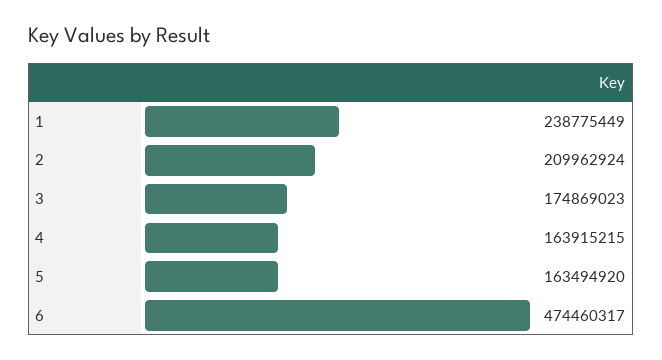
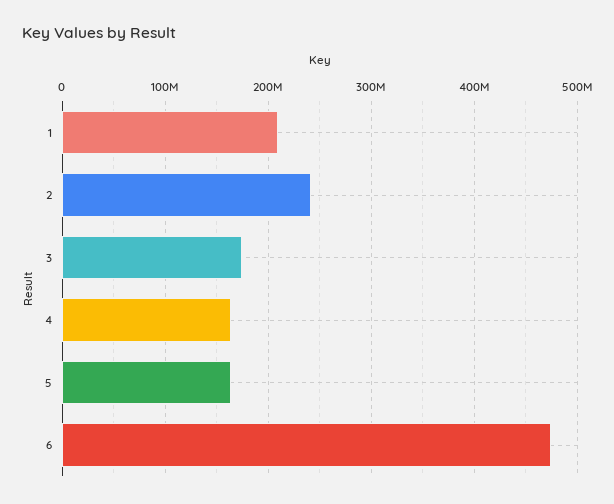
1: 238775449 -> 210000000
2: 209962924 -> 240000000

